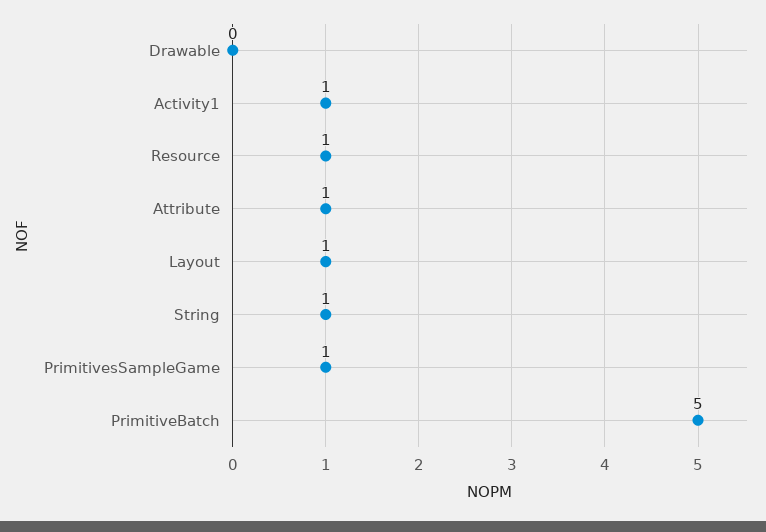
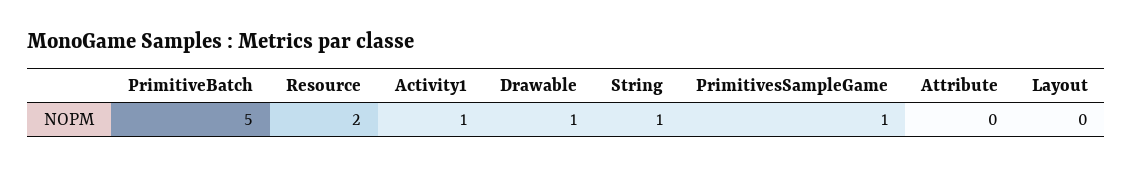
Drawable: 0 -> 1
Resource: 1 -> 2
Attribute: 1 -> 0
Layout: 1 -> 0

